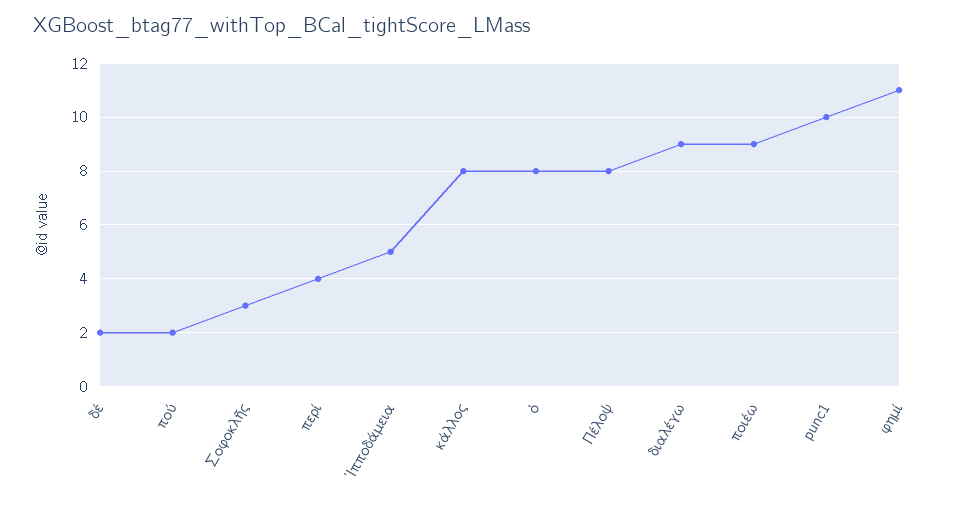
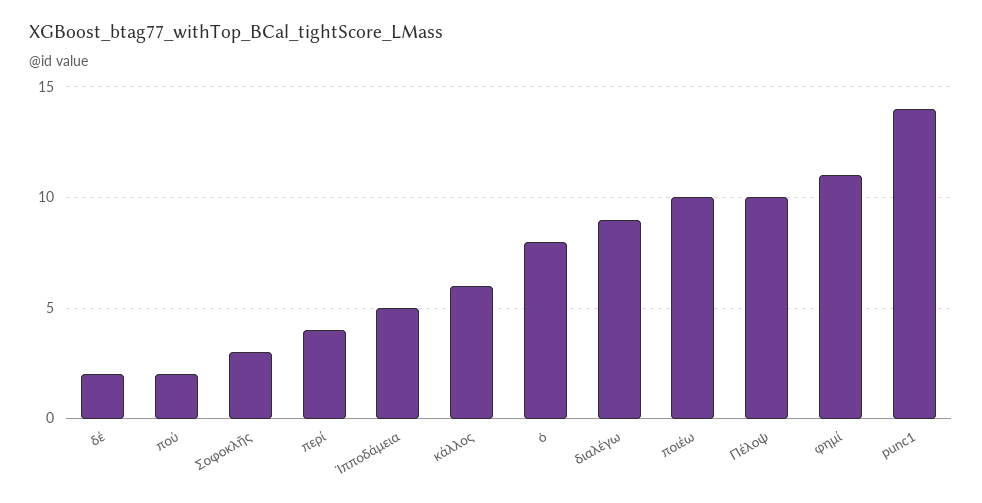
κάλλος: 8 -> 6
Πέλοψ: 8 -> 10
ποιέω: 9 -> 10
punc1: 10 -> 14

